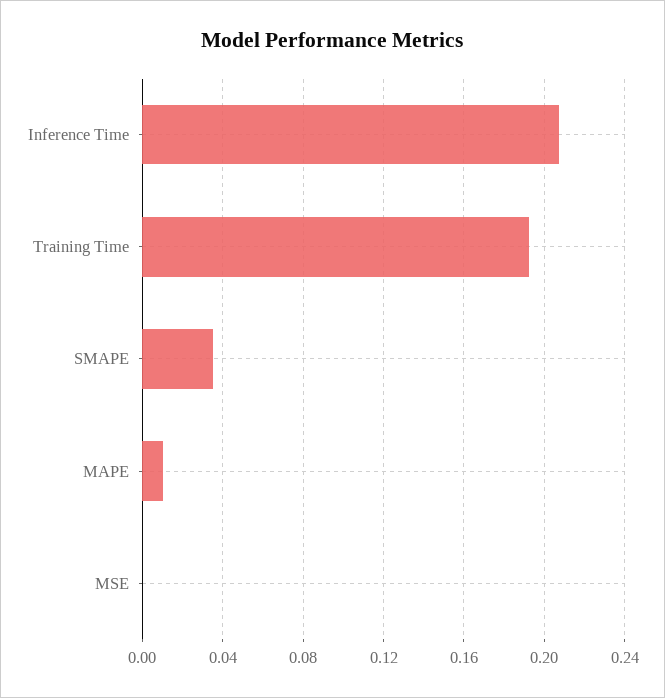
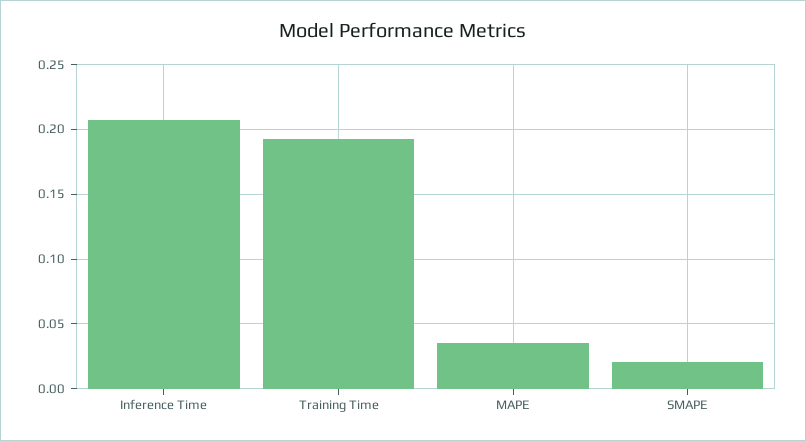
SMAPE: 0.035 -> 0.02
MAPE: 0.01 -> 0.035
MSE: 0 -> none

